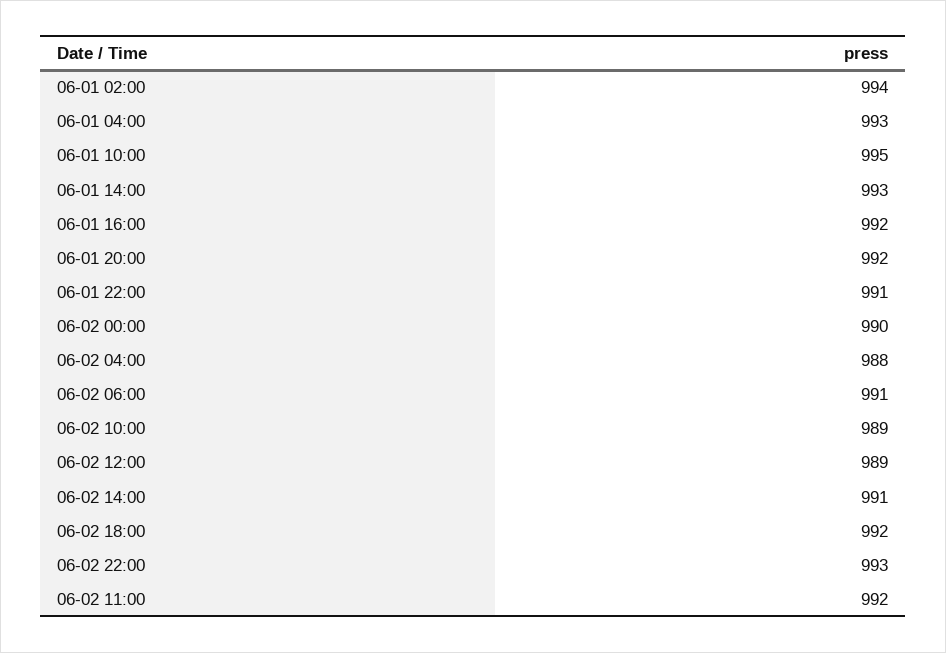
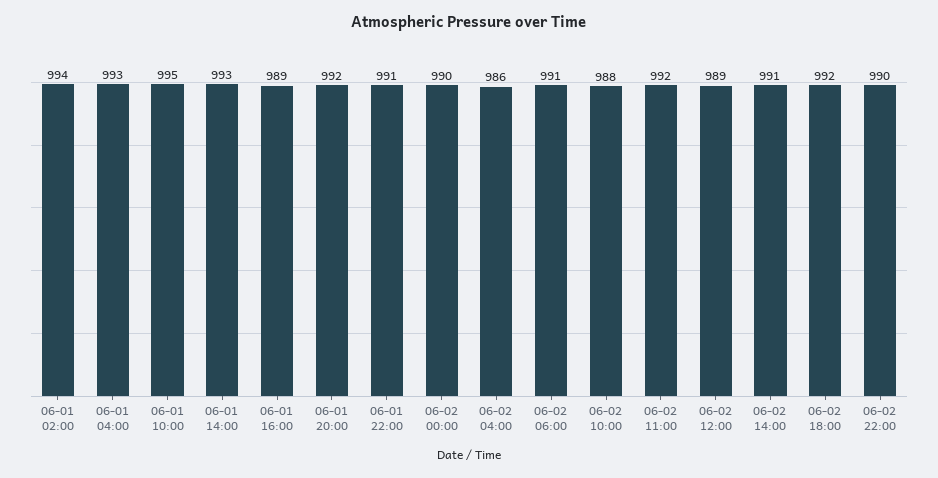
06-01 16:00: 992 -> 989
06-02 04:00: 988 -> 986
06-02 10:00: 989 -> 988
06-02 22:00: 993 -> 990

